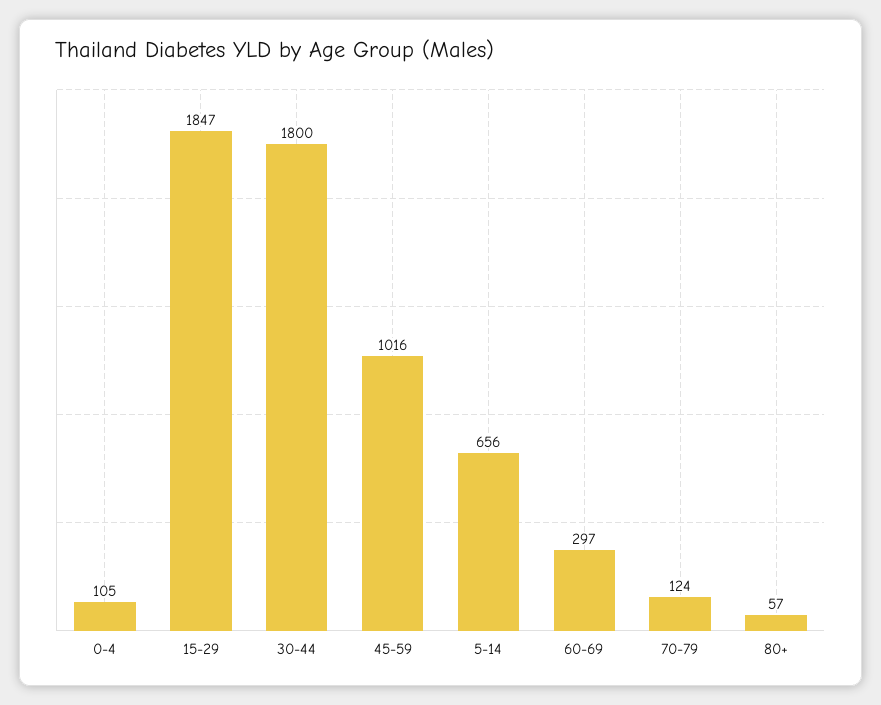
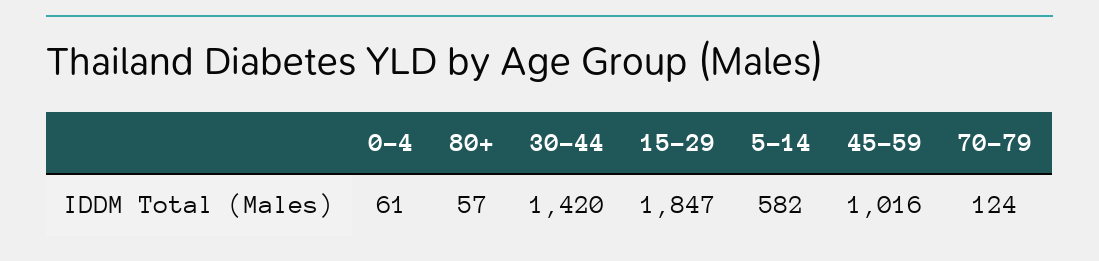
0-4: 105 -> 61
30-44: 1800 -> 1420
5-14: 656 -> 582
60-69: 297 -> none

